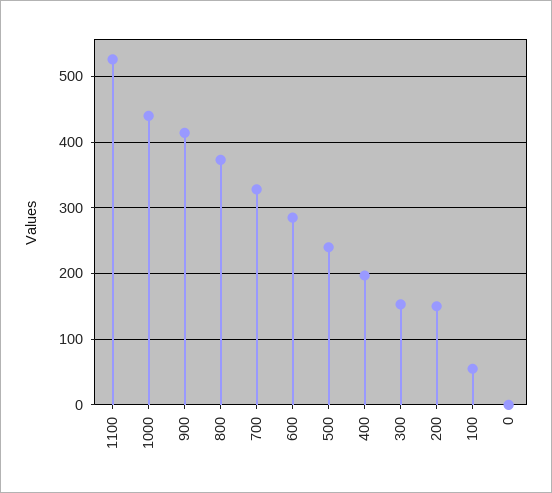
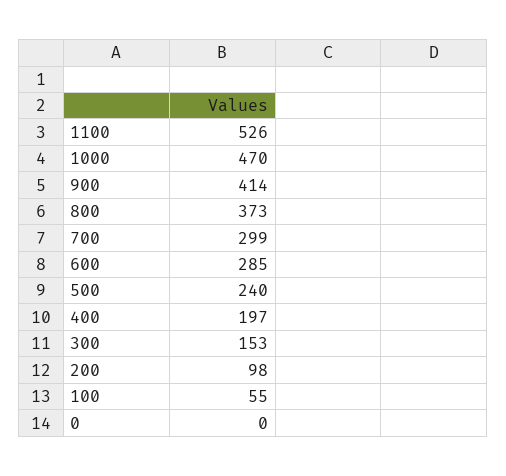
1000: 440 -> 470
700: 330 -> 299
200: 150 -> 98

